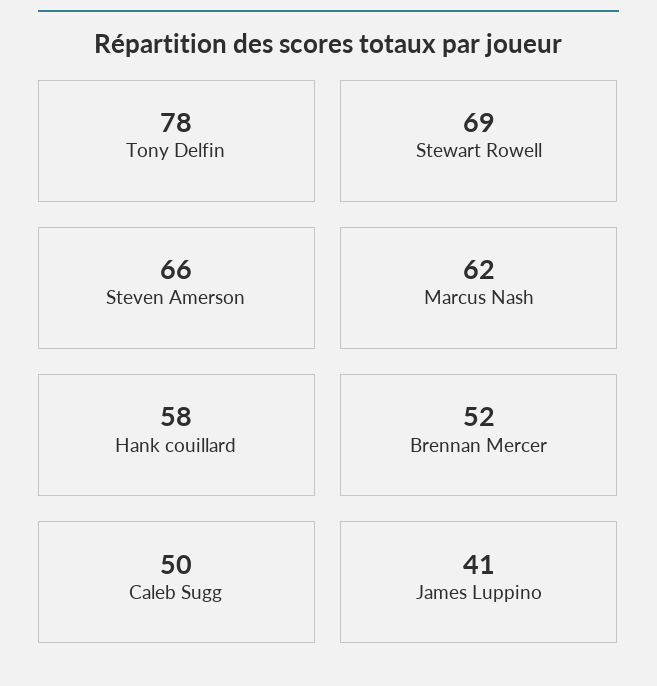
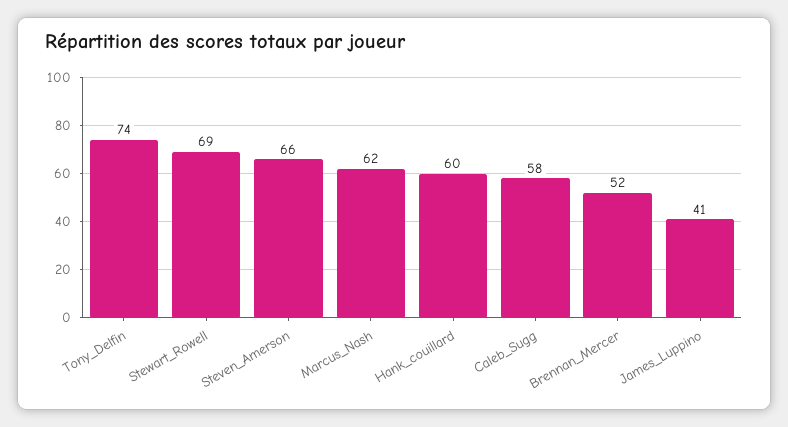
Tony Delfin: 78 -> 74
Hank couillard: 58 -> 60
Caleb Sugg: 50 -> 58

